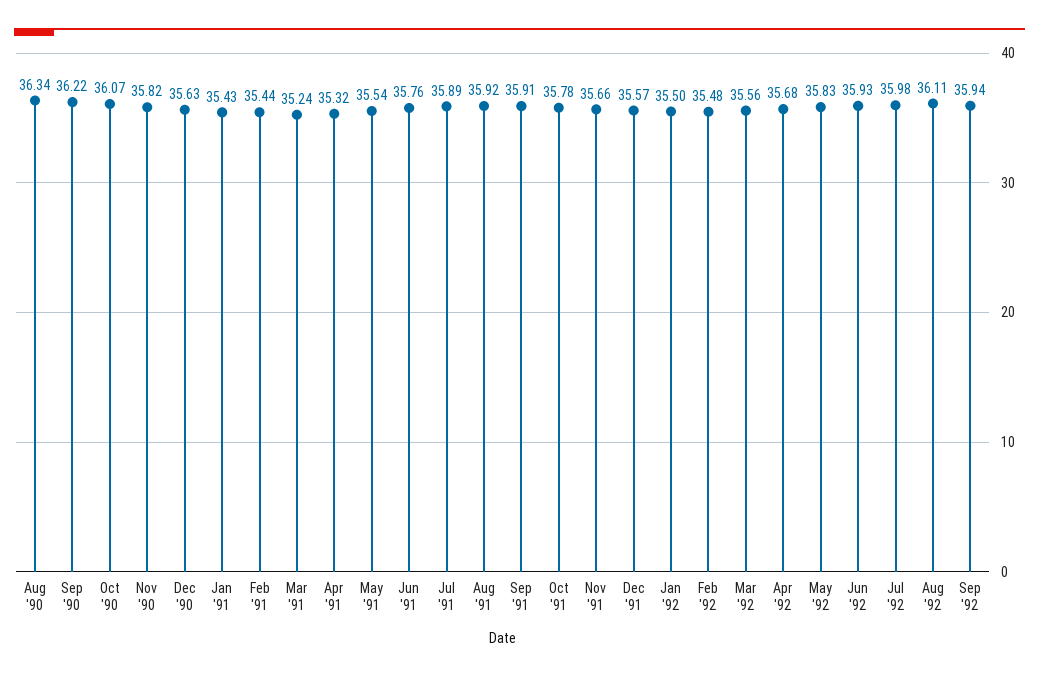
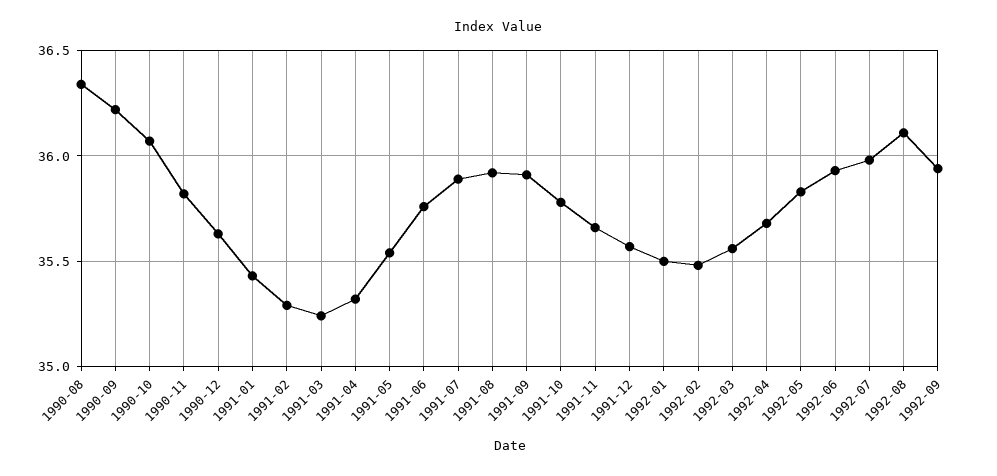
Feb '91: 35.44 -> 35.3

